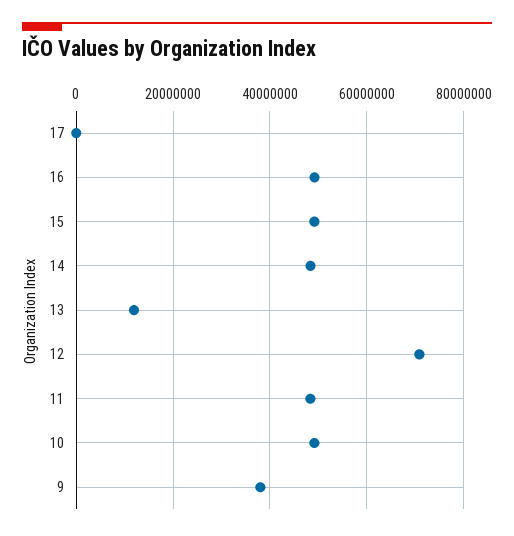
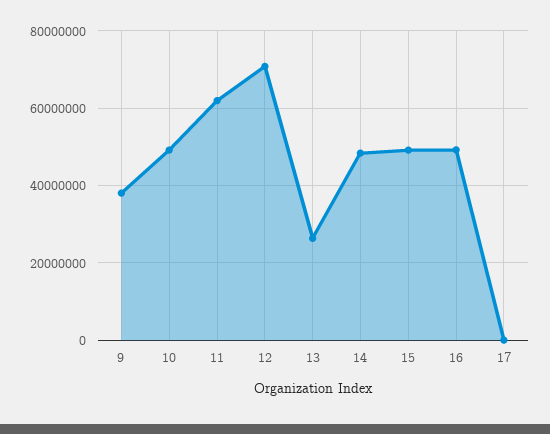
13: 12000000 -> 26000000
11: 48000000 -> 62000000

